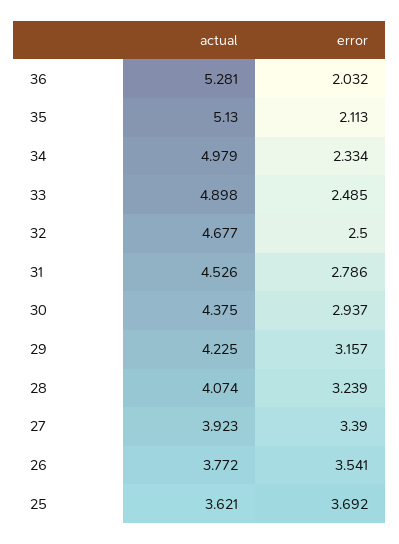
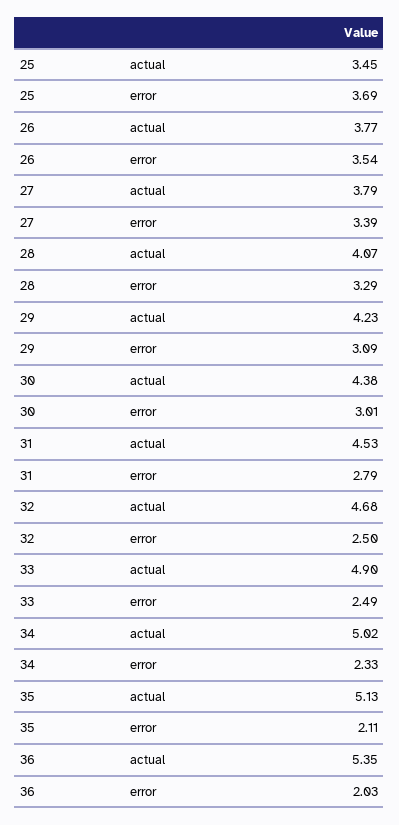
actual, 36: 5.281 -> 5.35
actual, 34: 4.979 -> 5.02
error, 30: 2.937 -> 3.01
error, 29: 3.157 -> 3.09
error, 28: 3.239 -> 3.29
actual, 27: 3.923 -> 3.79
actual, 25: 3.621 -> 3.45

